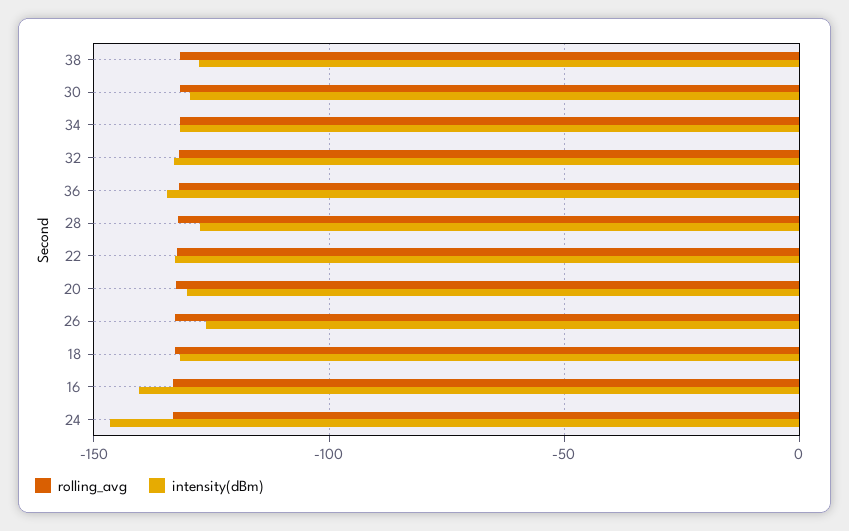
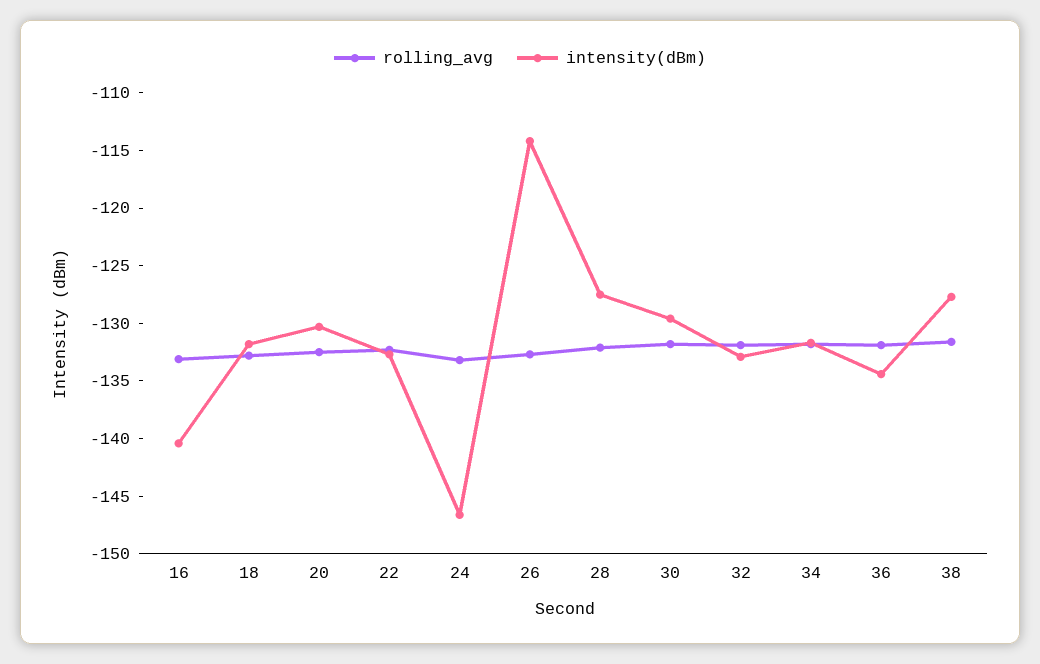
intensity(dBm), 26: -125 -> -114

